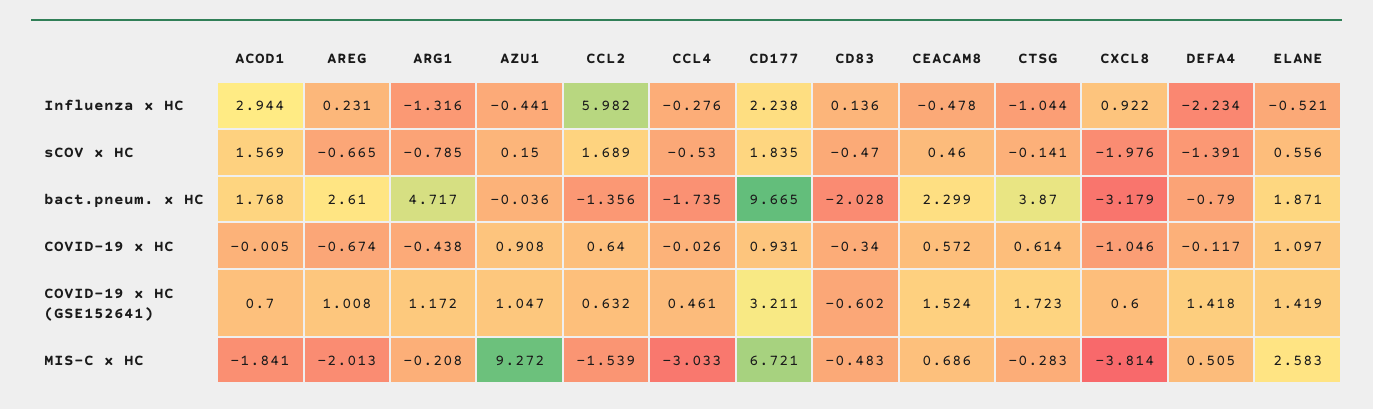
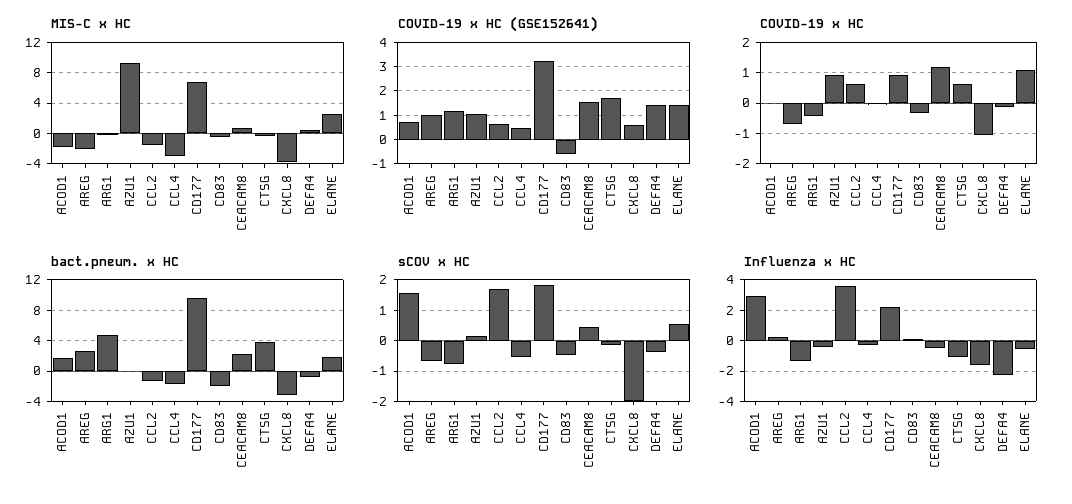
Influenza x HC, CCL2: 5.982 -> 3.5
Influenza x HC, CXCL8: 0.922 -> -1.5
sCOV x HC, DEFA4: -1.391 -> -0.4
COVID-19 x HC, CEACAM8: 0.572 -> 1.2

